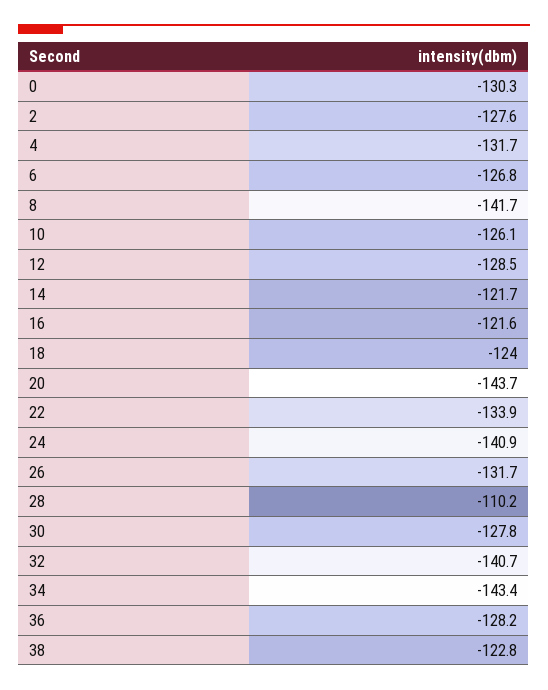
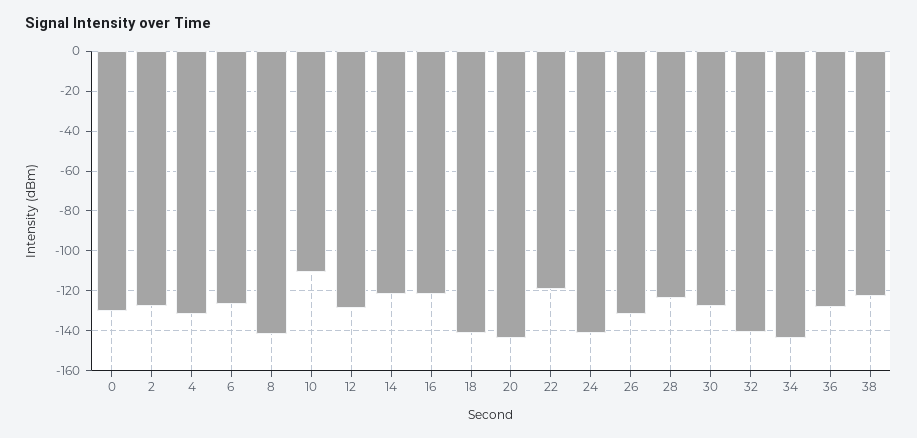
10: -126.1 -> -110
18: -124 -> -140
22: -133.9 -> -120
28: -110.2 -> -125

